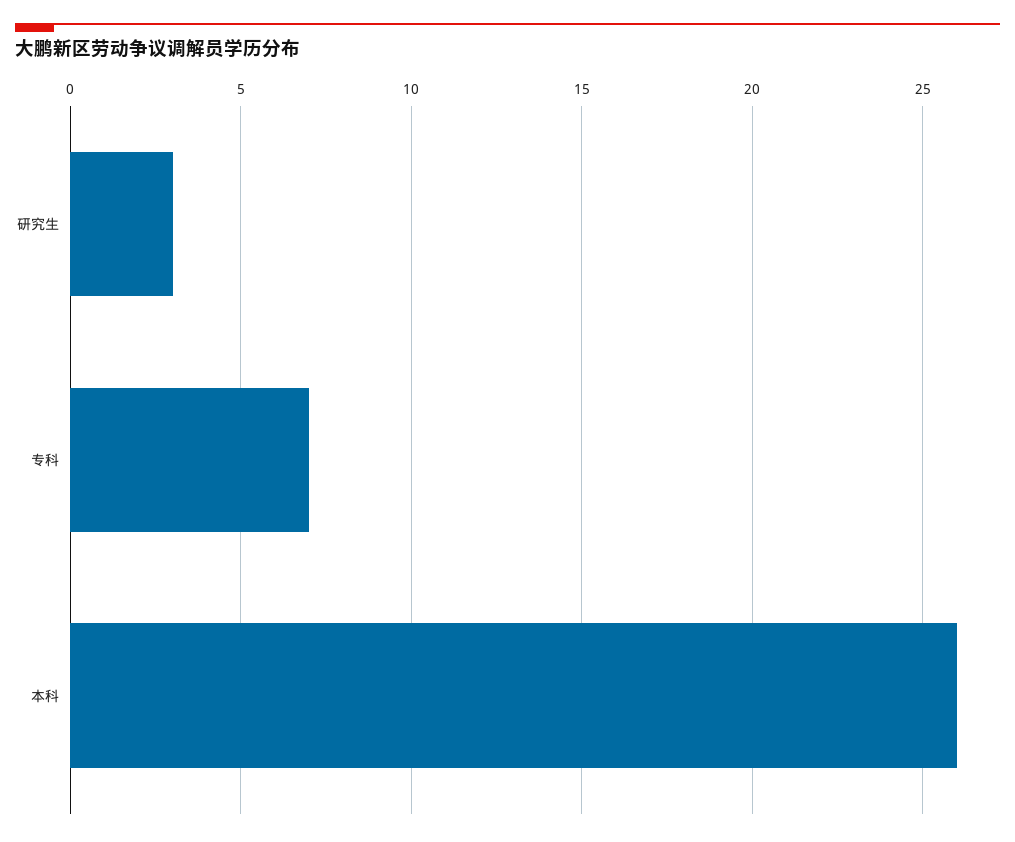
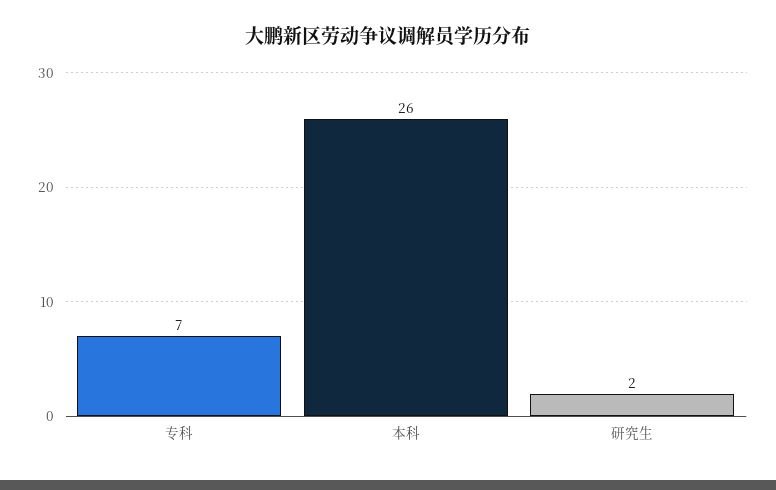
研究生: 3 -> 2

